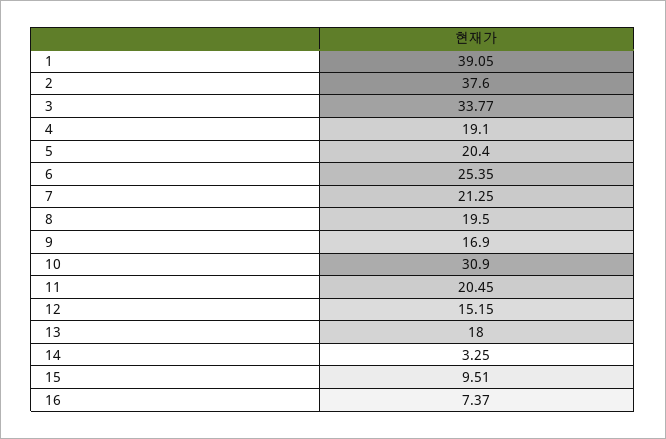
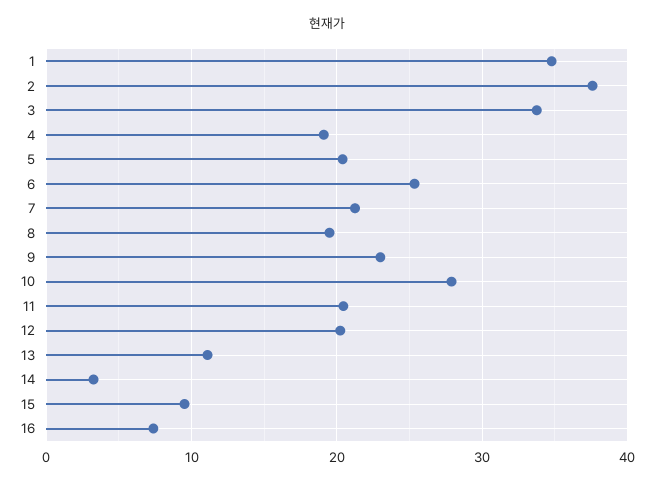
1: 39.05 -> 35
9: 16.9 -> 23
10: 30.9 -> 28
12: 15.15 -> 20
13: 18 -> 11

